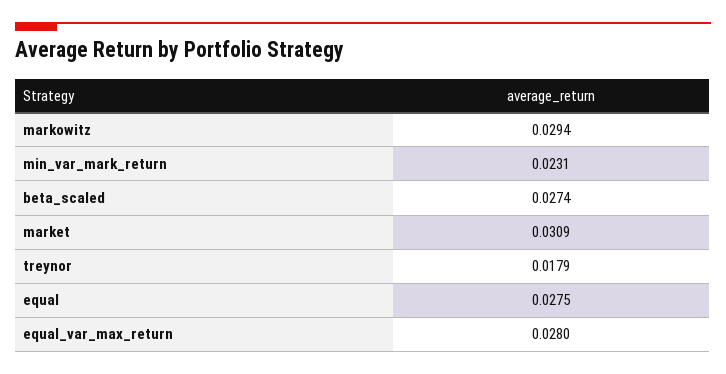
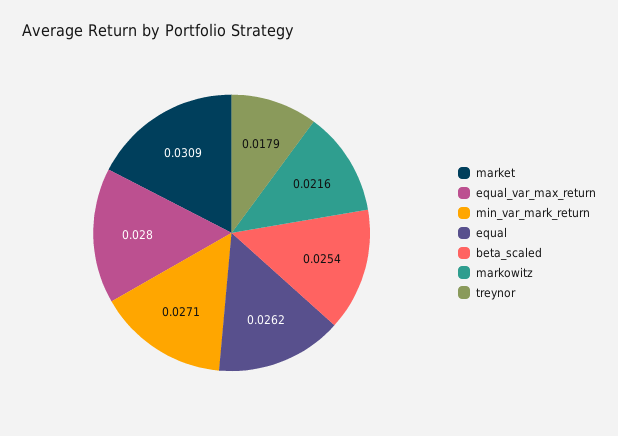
markowitz: 0.0294 -> 0.0216
min_var_mark_return: 0.0231 -> 0.0271
beta_scaled: 0.0274 -> 0.0254
equal: 0.0275 -> 0.0262

